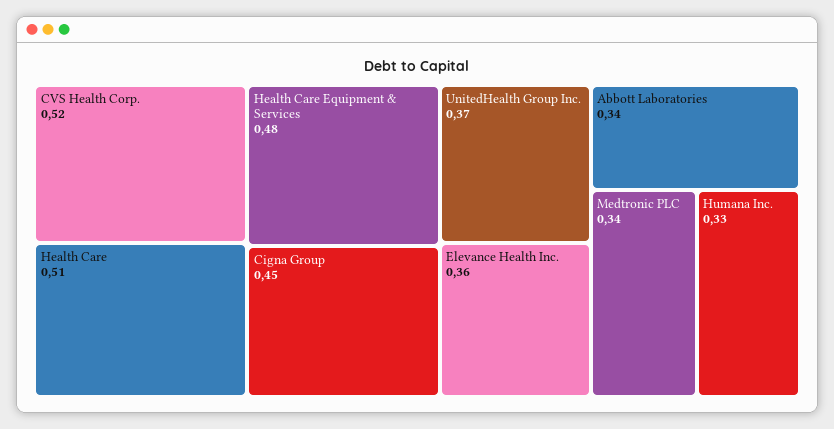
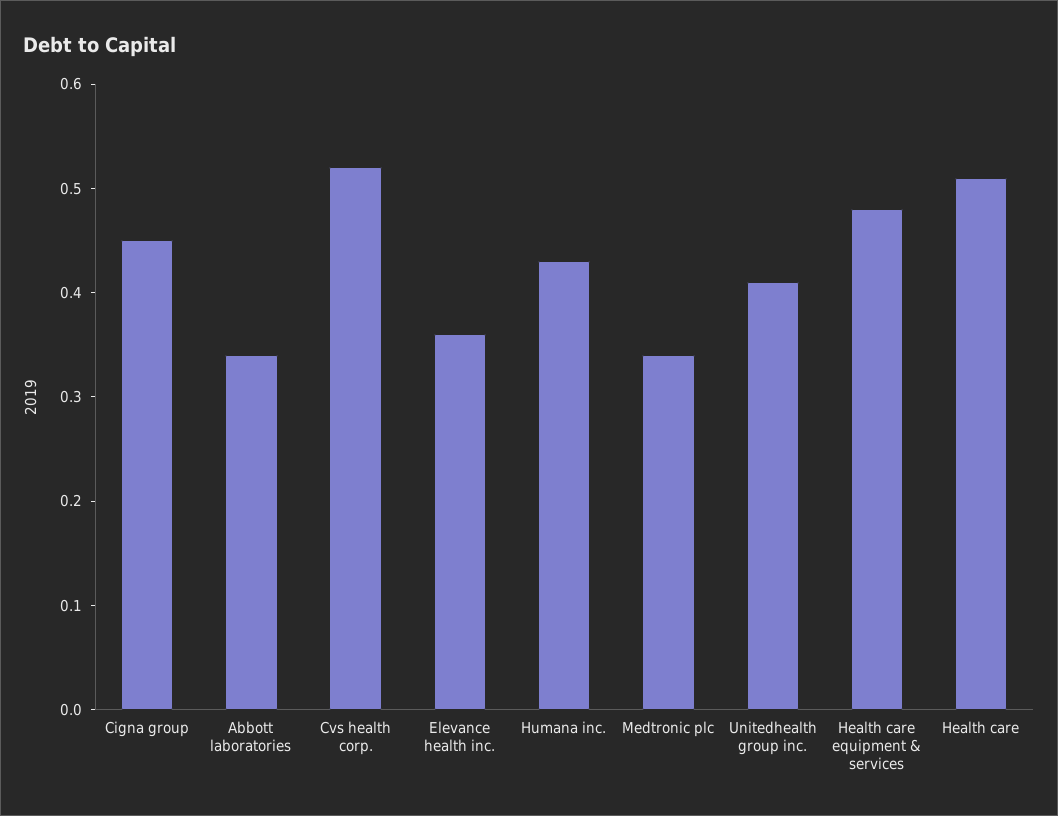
UnitedHealth Group Inc.: 0.37 -> 0.41
Humana Inc.: 0.33 -> 0.43

